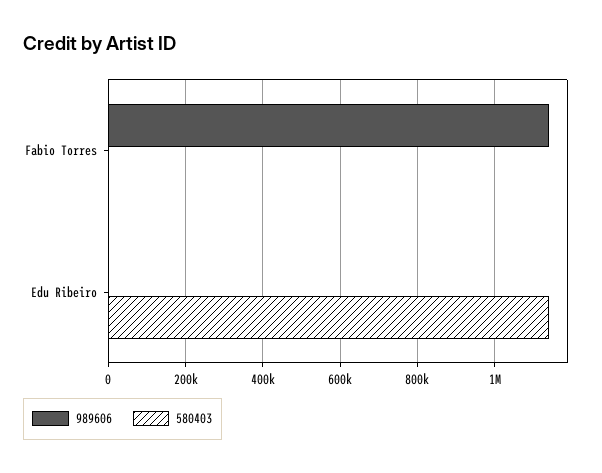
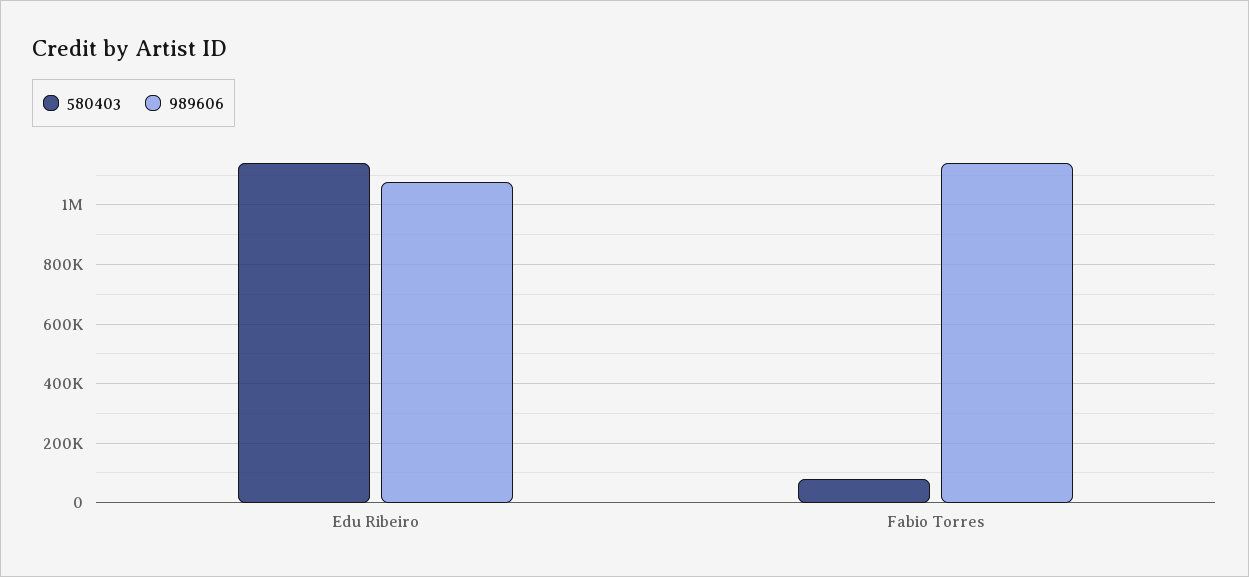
580403, Fabio Torres: 0 -> 75000
989606, Edu Ribeiro: 0 -> 1075000

